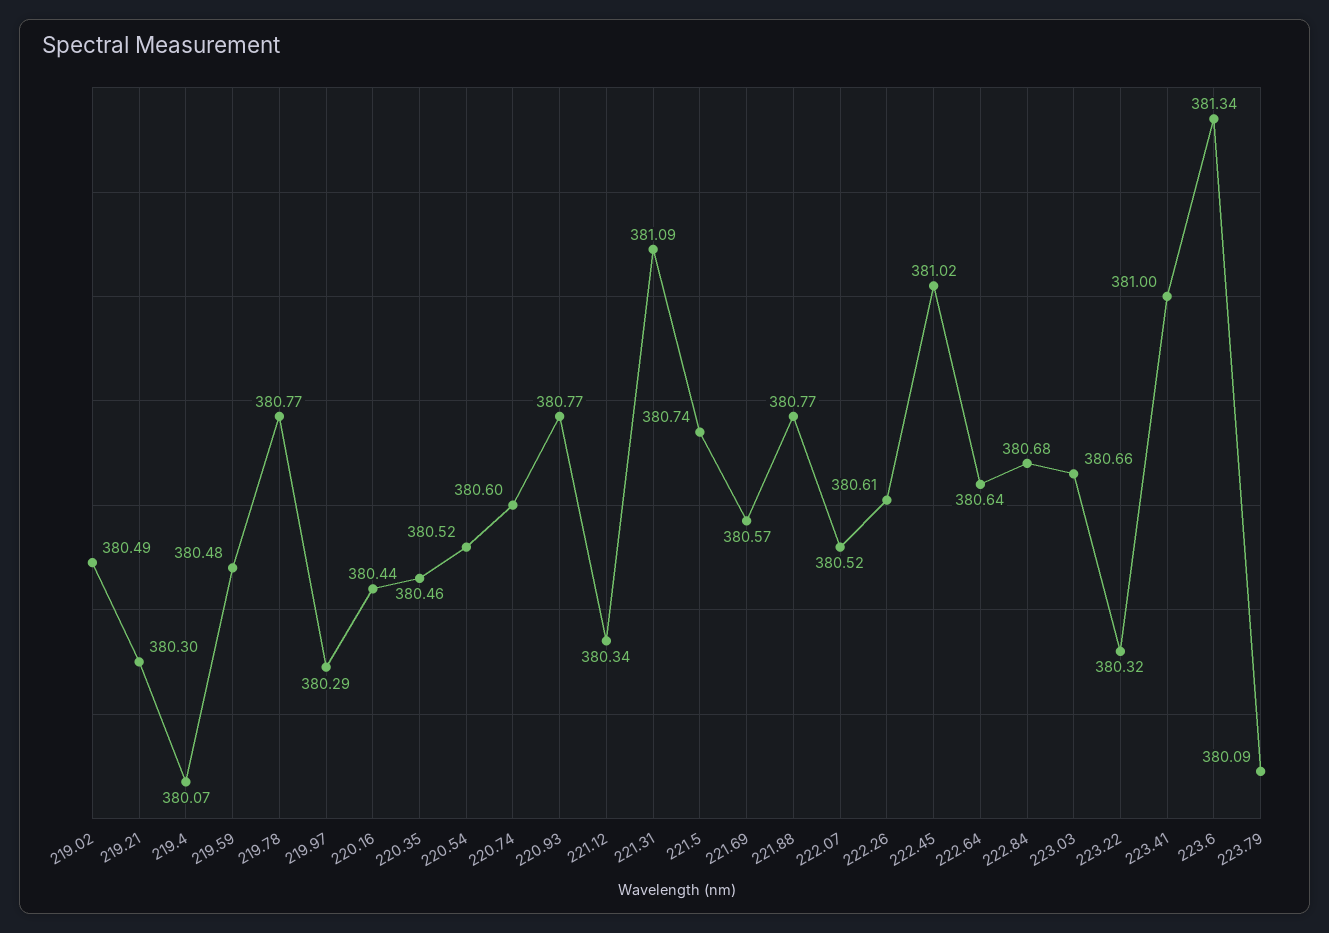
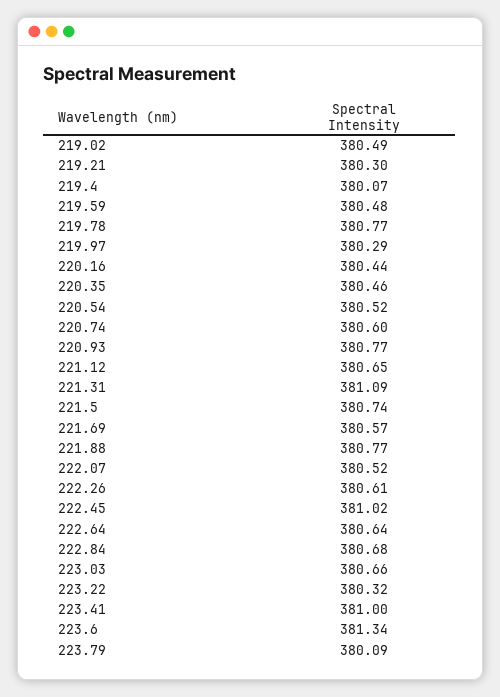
221.12: 380.34 -> 380.65

